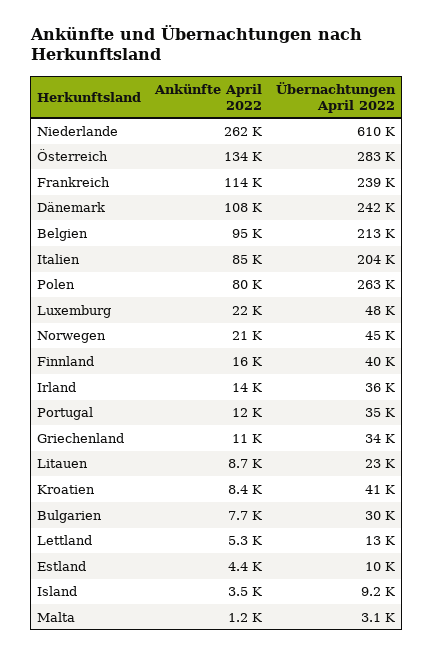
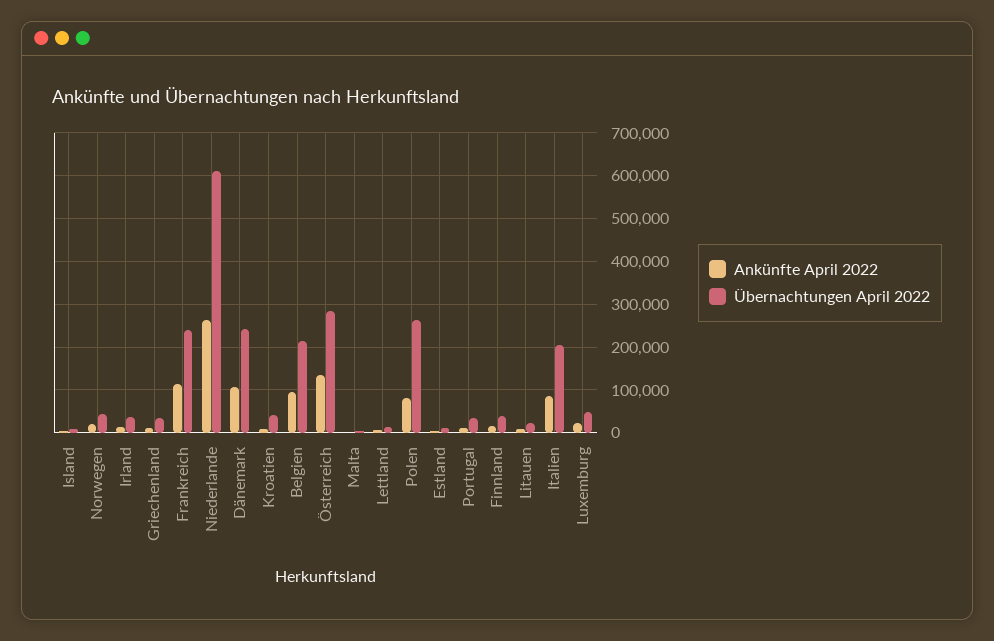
Ankünfte April 2022, Bulgarien: 7700 -> none
Übernachtungen April 2022, Bulgarien: 30000 -> none

